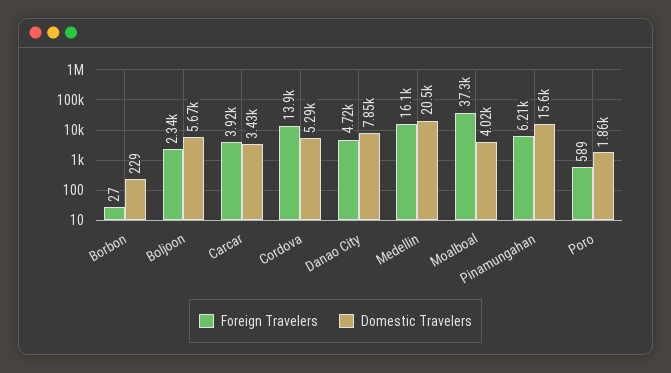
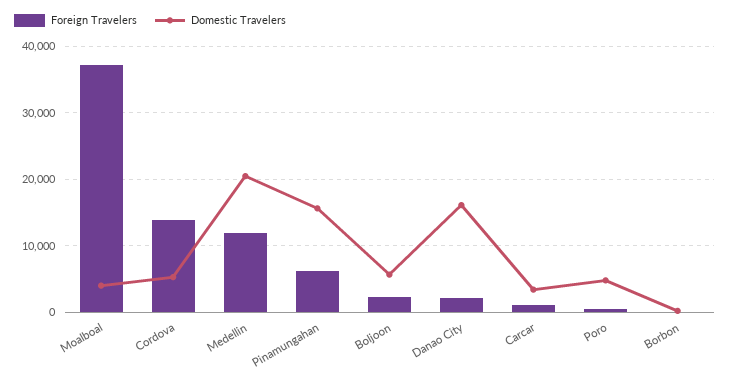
Foreign Travelers, Carcar: 3920 -> 1000
Foreign Travelers, Danao City: 4720 -> 2000
Domestic Travelers, Danao City: 7850 -> 16000
Foreign Travelers, Medellin: 16100 -> 12000
Domestic Travelers, Poro: 1860 -> 5000

